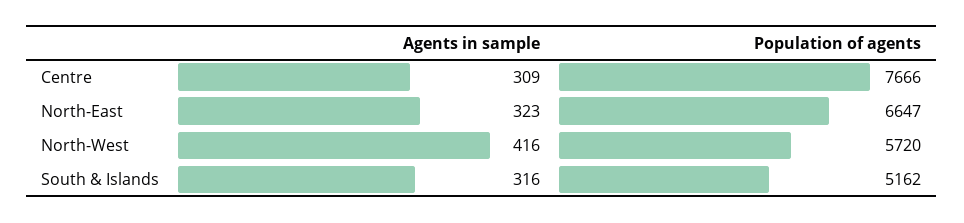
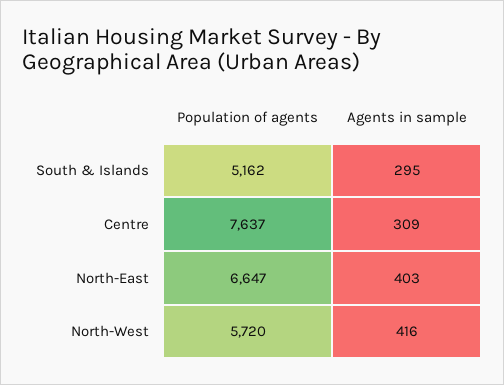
Population of agents, Centre: 7666 -> 7637
Agents in sample, North-East: 323 -> 403
Agents in sample, South & Islands: 316 -> 295

